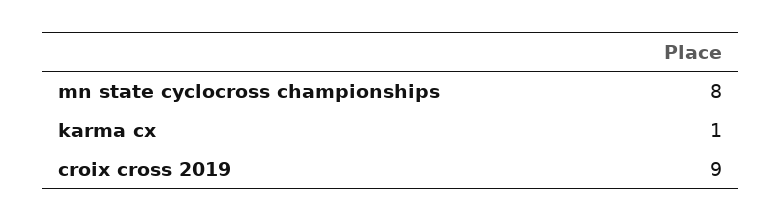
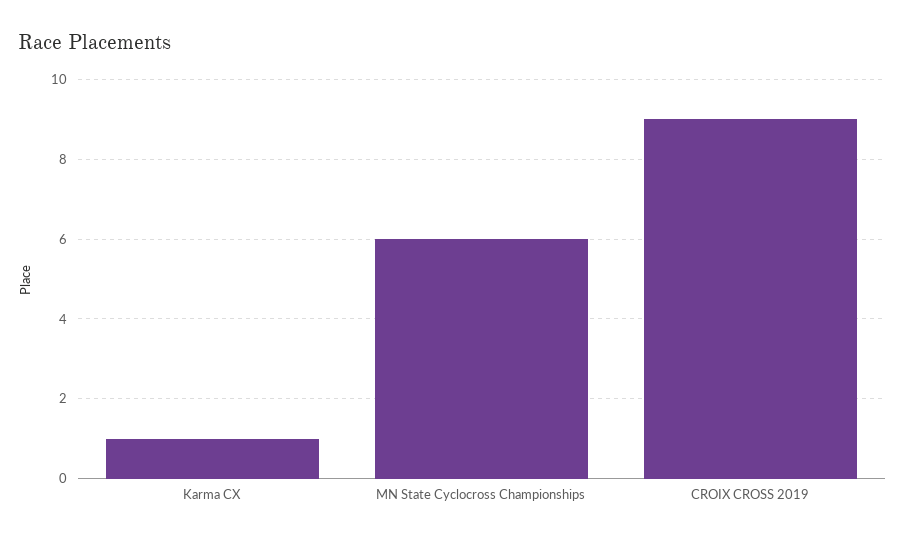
mn state cyclocross championships: 8 -> 6

